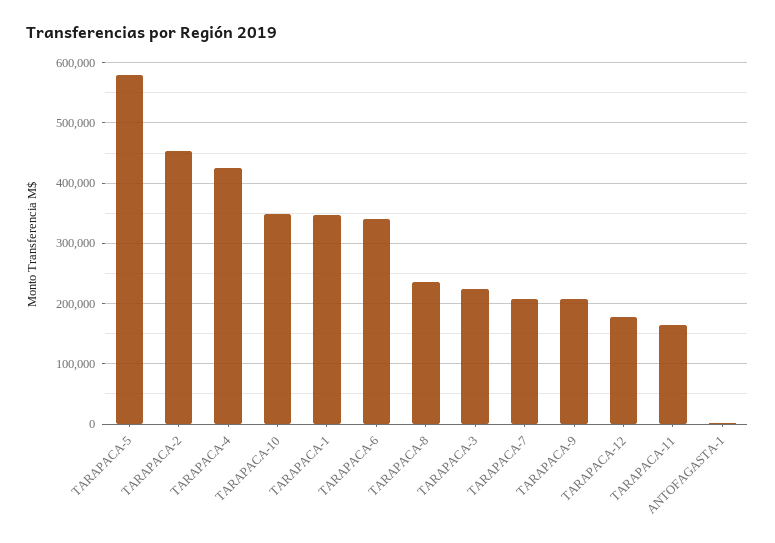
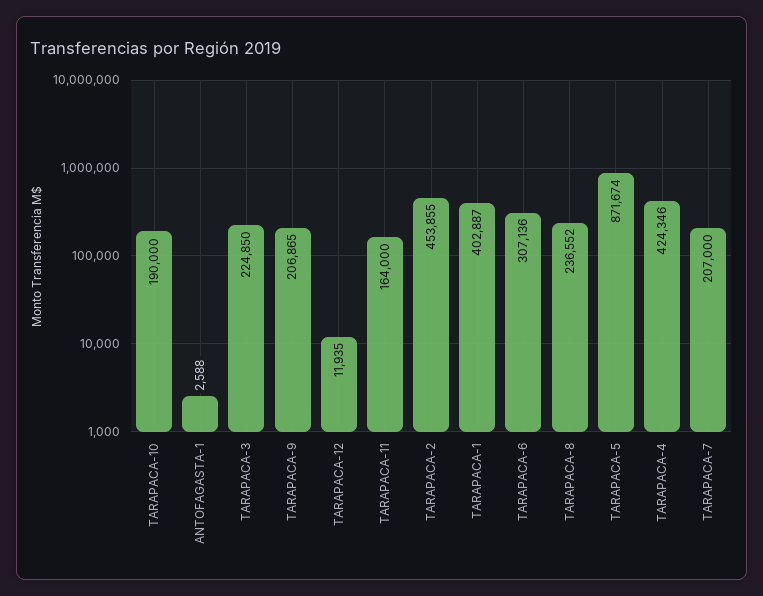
TARAPACA-5: 580000 -> 871674
TARAPACA-10: 350000 -> 190000
TARAPACA-1: 350000 -> 402887
TARAPACA-6: 340000 -> 307136
TARAPACA-12: 180000 -> 11935

